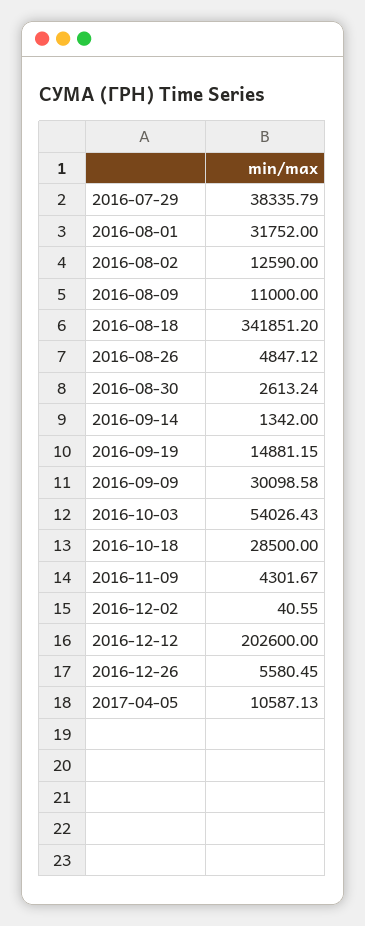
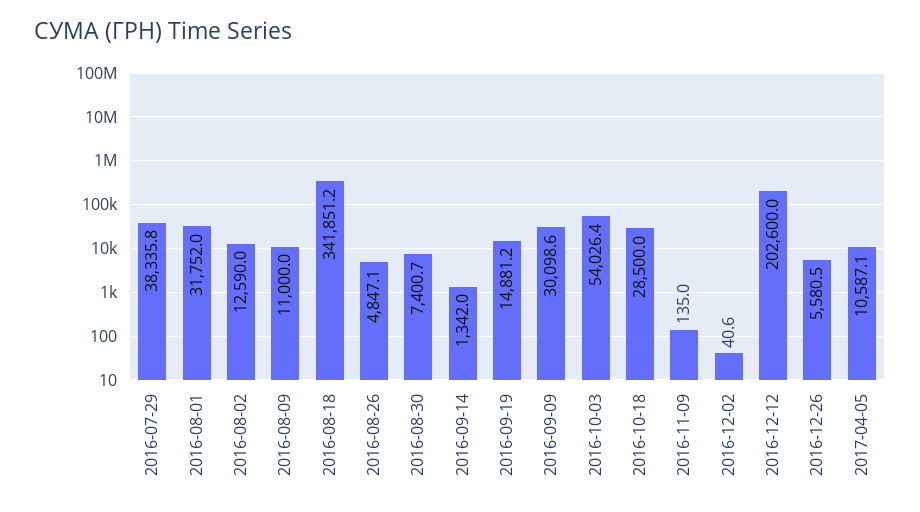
2016-08-30: 2613.24 -> 7400.7
2016-11-09: 4301.67 -> 135

